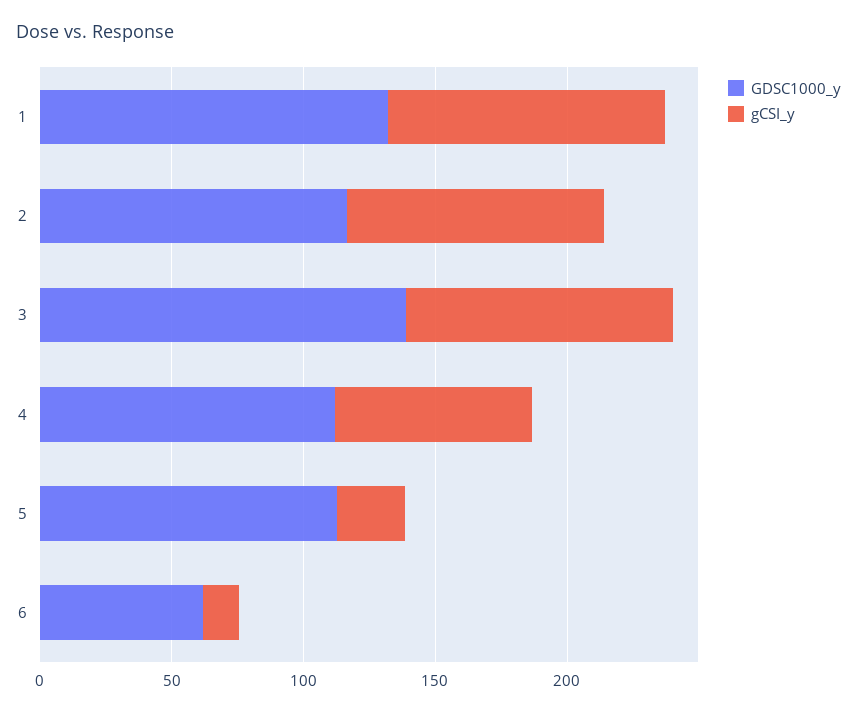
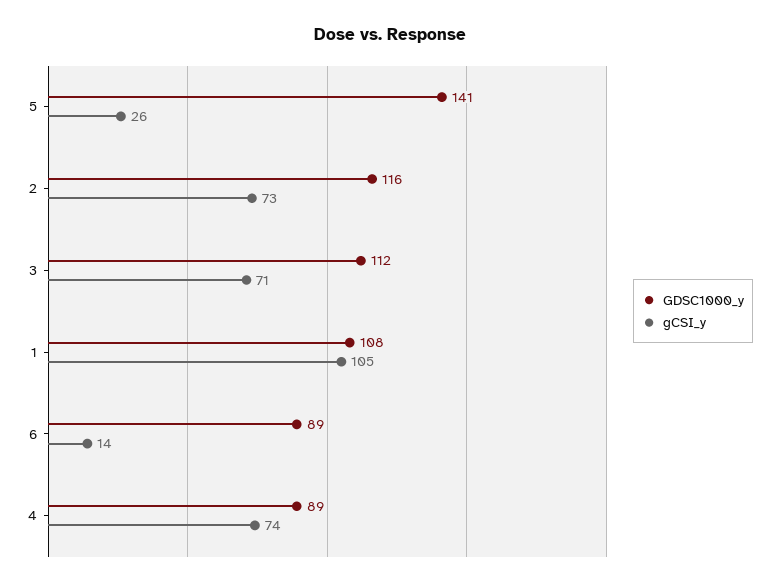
GDSC1000_y, 1: 130 -> 108
gCSI_y, 2: 100 -> 73
GDSC1000_y, 3: 140 -> 112
gCSI_y, 3: 100 -> 71
GDSC1000_y, 4: 110 -> 89
GDSC1000_y, 5: 110 -> 141
GDSC1000_y, 6: 60 -> 89

